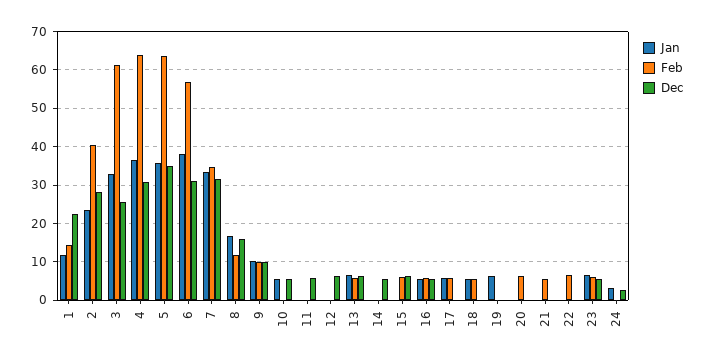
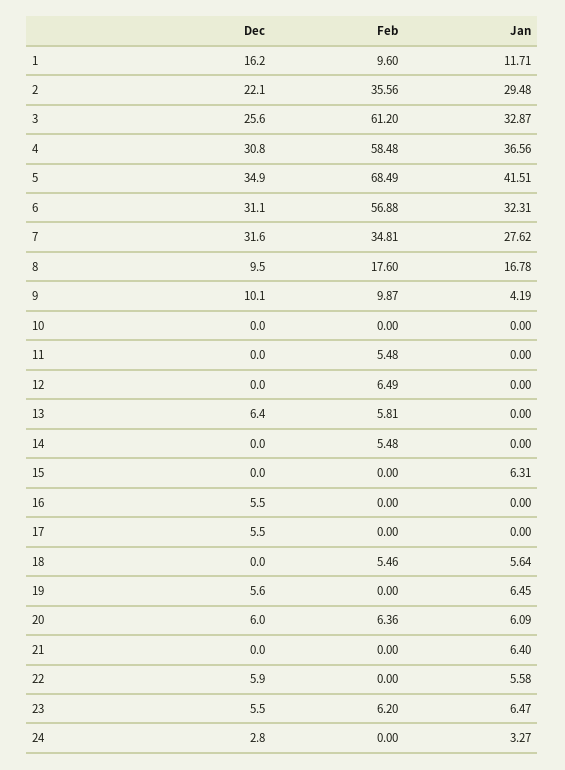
Feb, 1: 14 -> 9.6
Dec, 1: 22 -> 16.2
Jan, 2: 24 -> 29.48
Feb, 2: 40 -> 35.56
Dec, 2: 28 -> 22.1
Feb, 4: 64 -> 58.48
Jan, 5: 36 -> 41.51
Feb, 5: 64 -> 68.49
Jan, 6: 38 -> 32.31
Jan, 7: 34 -> 27.62
Feb, 8: 12 -> 17.6
Dec, 8: 16 -> 9.5
Jan, 9: 10 -> 4.19
Jan, 10: 6 -> 0
Dec, 10: 6 -> 0
Feb, 11: 0 -> 5.48
Dec, 11: 6 -> 0
Feb, 12: 0 -> 6.49
Dec, 12: 6 -> 0
Jan, 13: 6 -> 0
Feb, 14: 0 -> 5.48
Dec, 14: 6 -> 0
Jan, 15: 0 -> 6.31
Feb, 15: 6 -> 0
Dec, 15: 6 -> 0
Jan, 16: 6 -> 0
Feb, 16: 6 -> 0
Jan, 17: 6 -> 0
Feb, 17: 6 -> 0
Dec, 17: 0 -> 5.5
Dec, 19: 0 -> 5.6
Jan, 20: 0 -> 6.09
Dec, 20: 0 -> 6
Jan, 21: 0 -> 6.4
Feb, 21: 6 -> 0
Jan, 22: 0 -> 5.58
Feb, 22: 6 -> 0
Dec, 22: 0 -> 5.9

